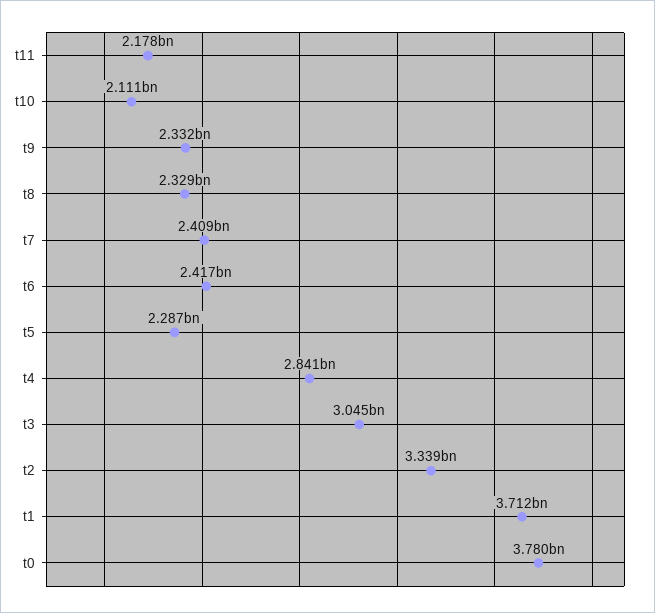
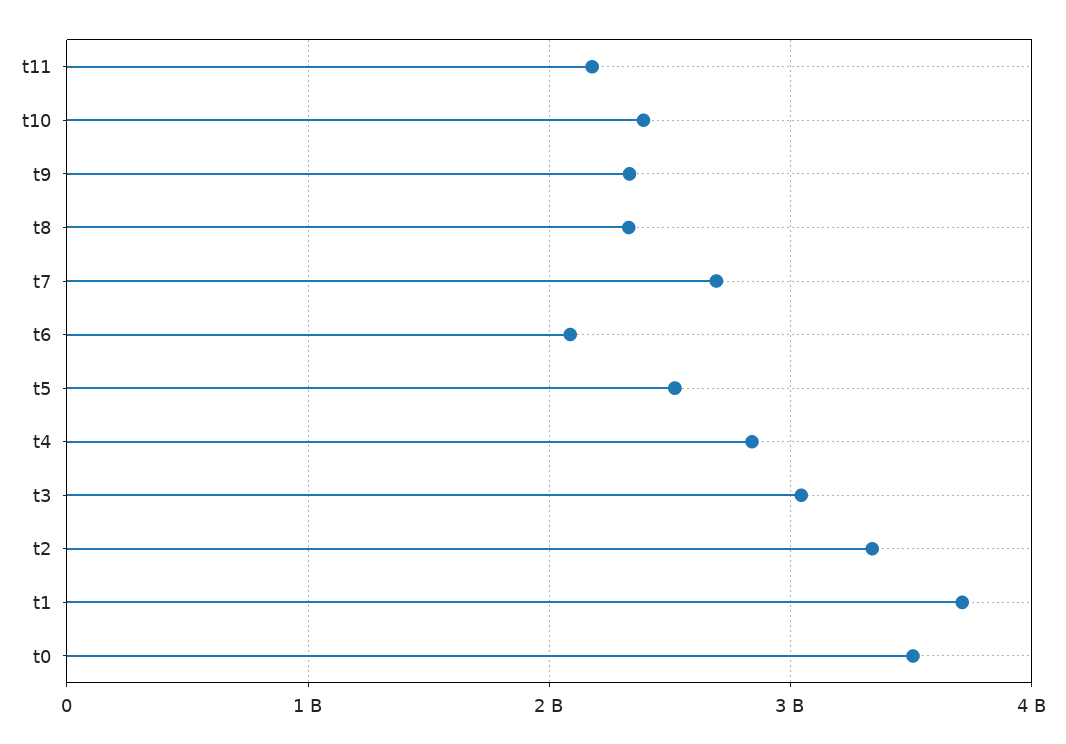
t10: 2111000000 -> 2400000000
t7: 2409000000 -> 2700000000
t6: 2417000000 -> 2100000000
t5: 2287000000 -> 2500000000
t0: 3780000000 -> 3500000000

